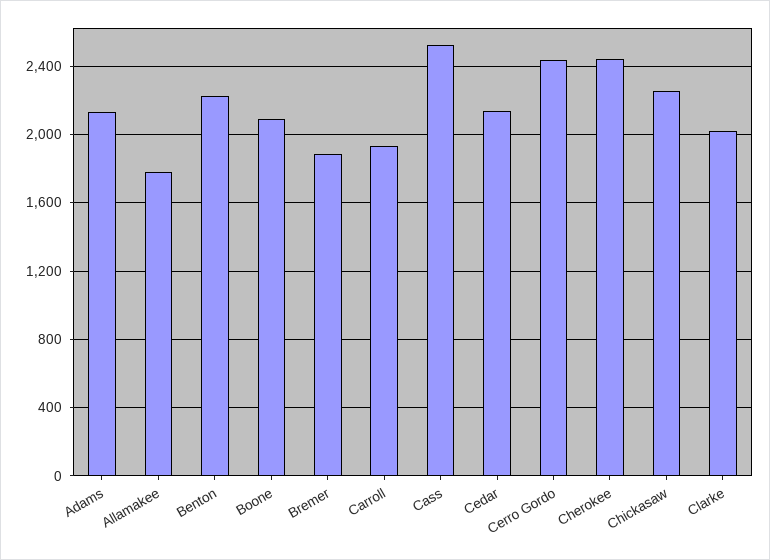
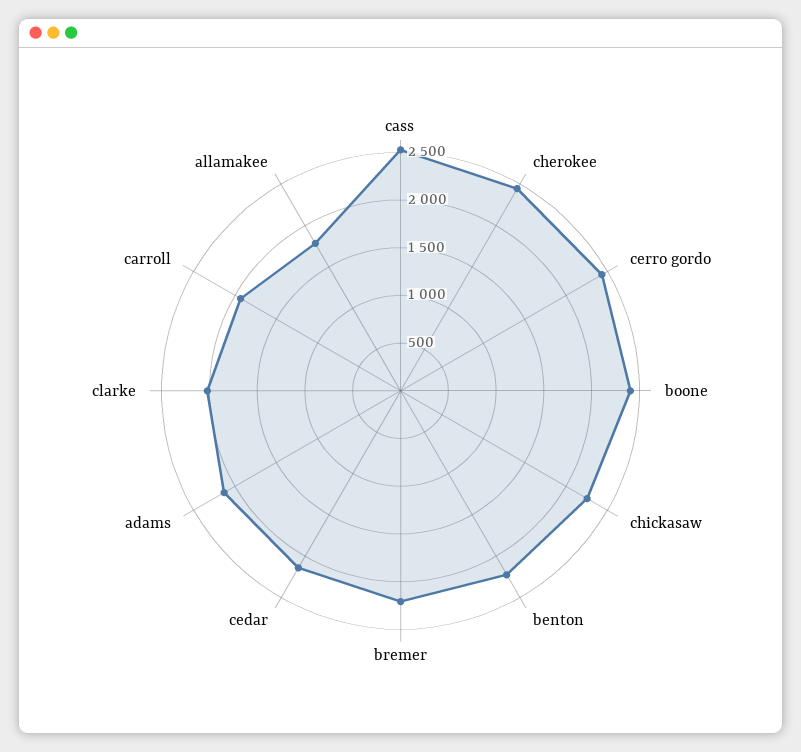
Boone: 2100 -> 2400
Bremer: 1900 -> 2200

